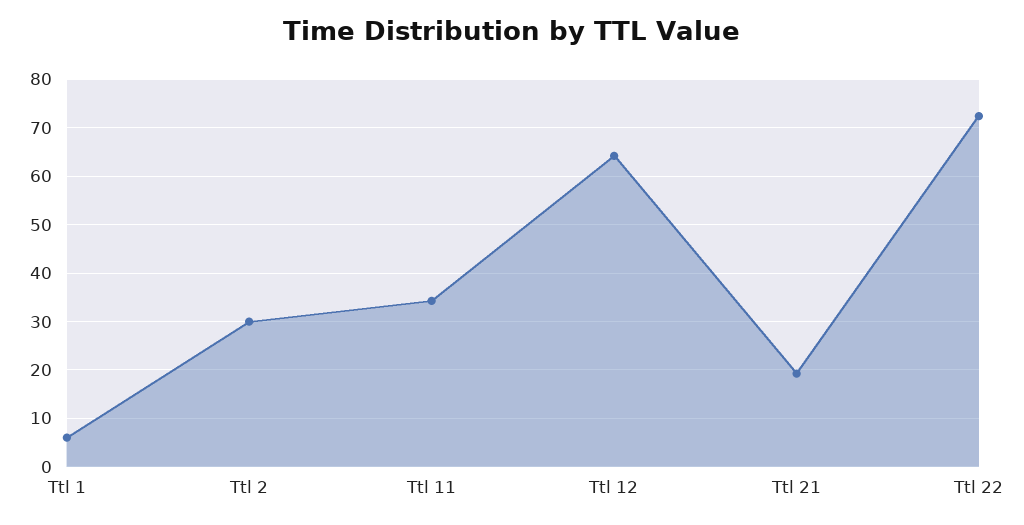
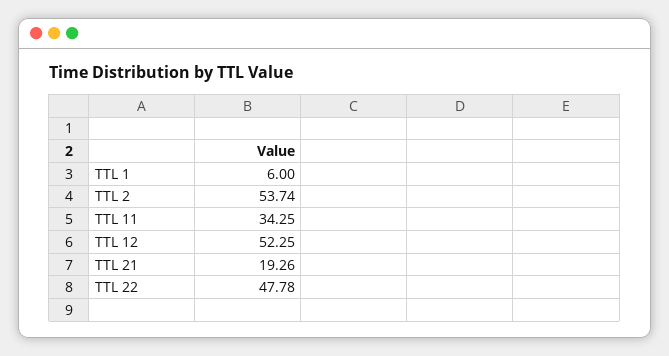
Ttl 2: 30 -> 53.74
Ttl 12: 64 -> 52.25
Ttl 22: 72 -> 47.78

